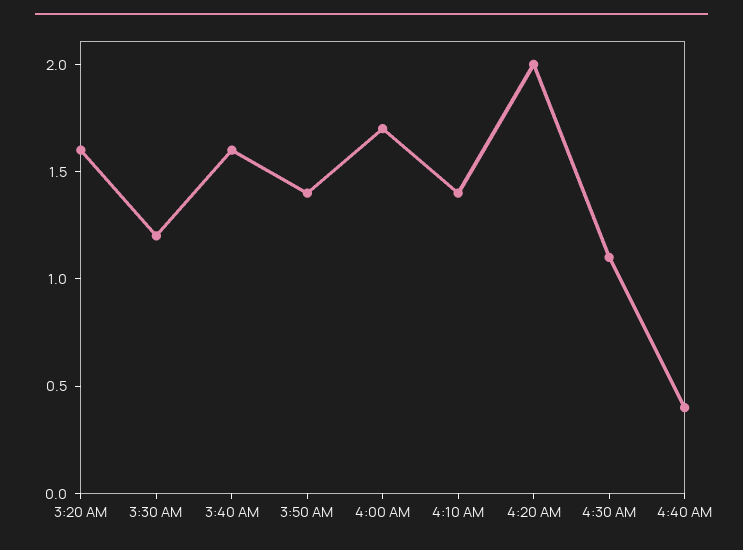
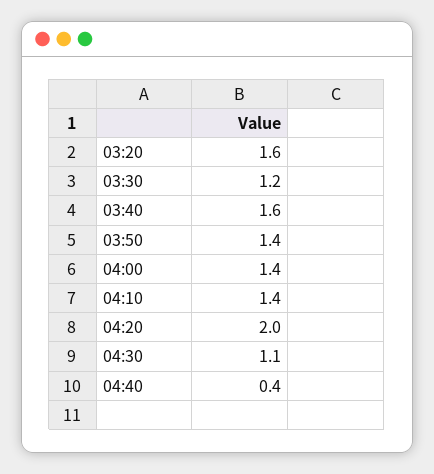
4:00 AM: 1.7 -> 1.4

